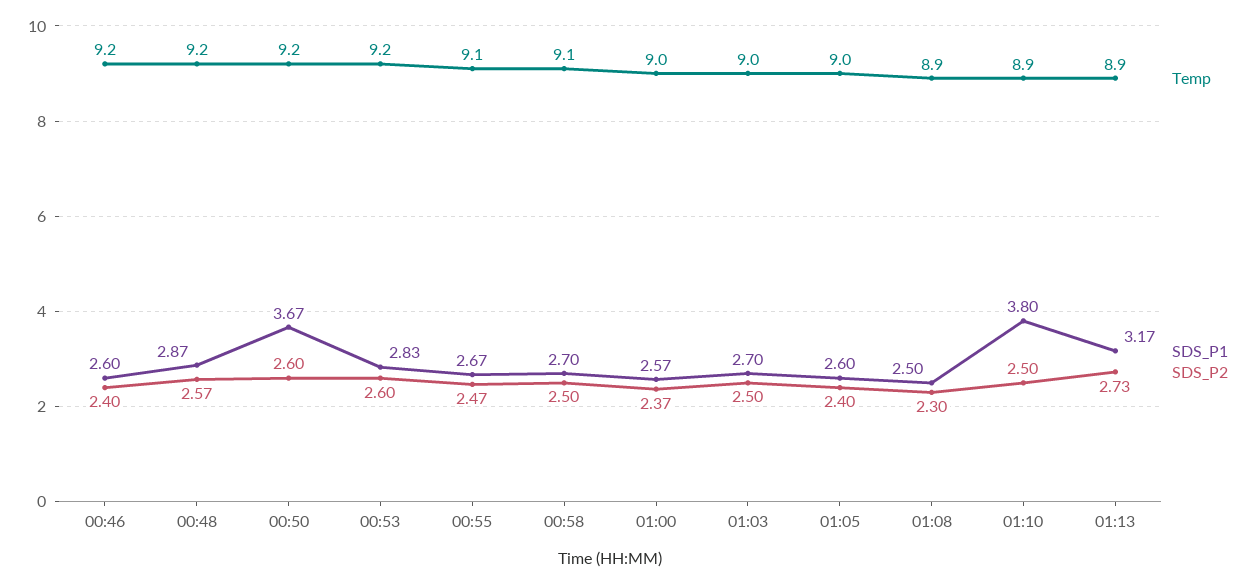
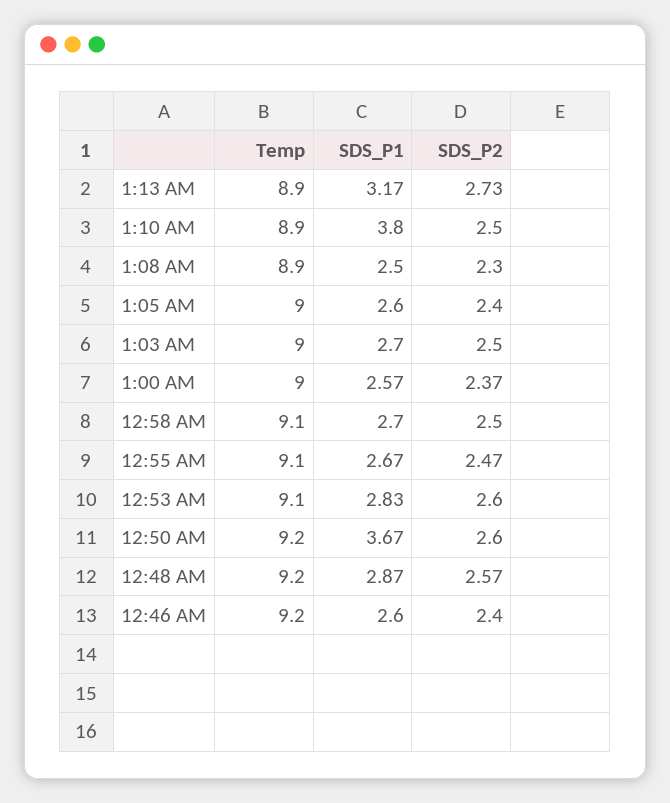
Temp, 00:53: 9.2 -> 9.1

